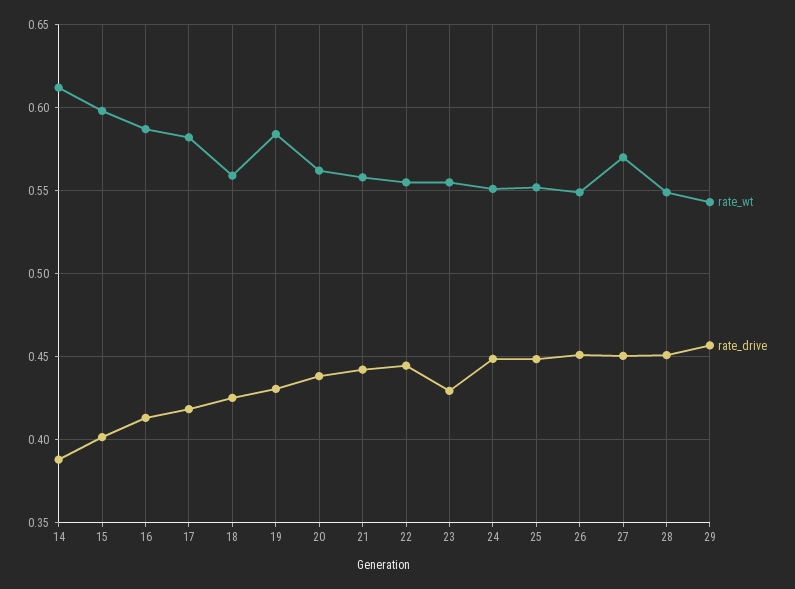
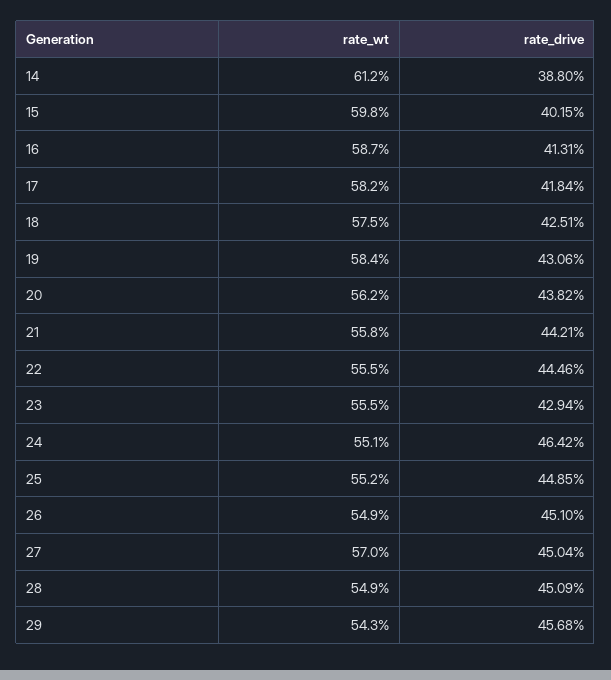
rate_wt, 18: 0.56 -> 0.575
rate_drive, 24: 0.45 -> 0.4642

